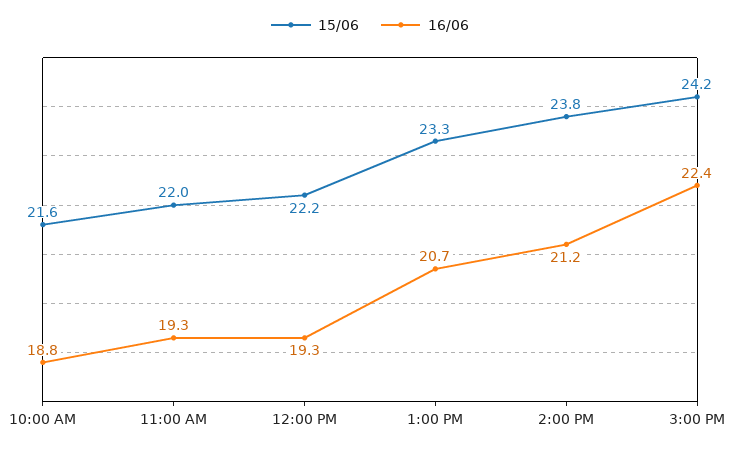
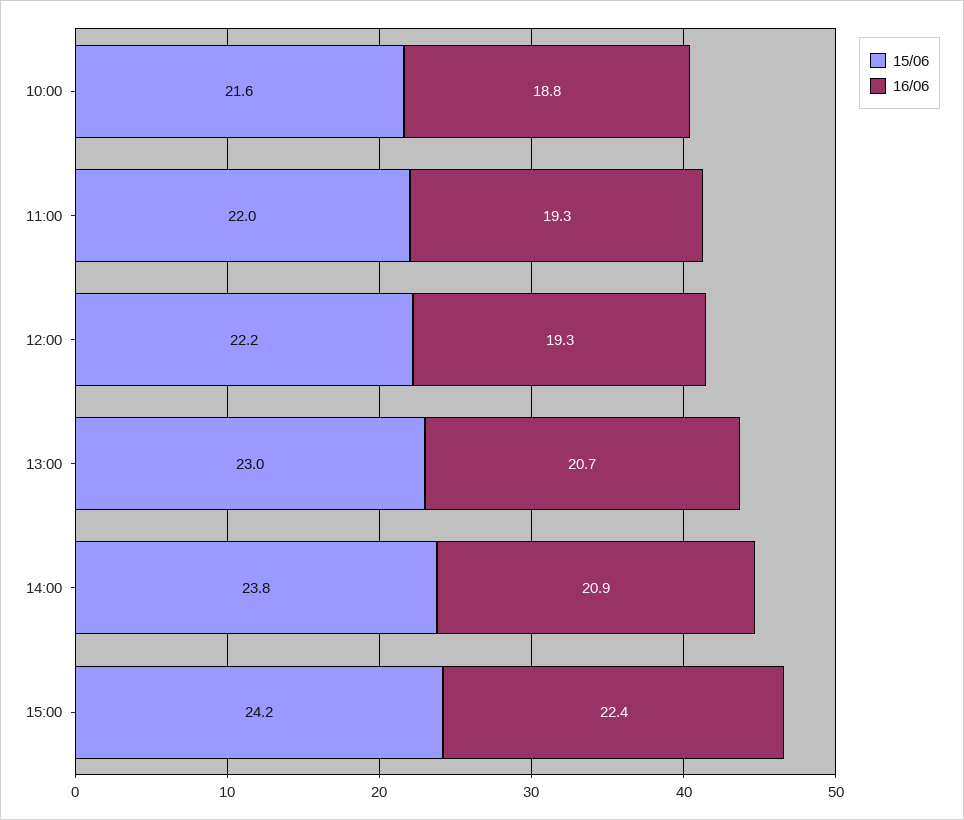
15/06, 1:00 PM: 23.3 -> 23
16/06, 2:00 PM: 21.2 -> 20.9

